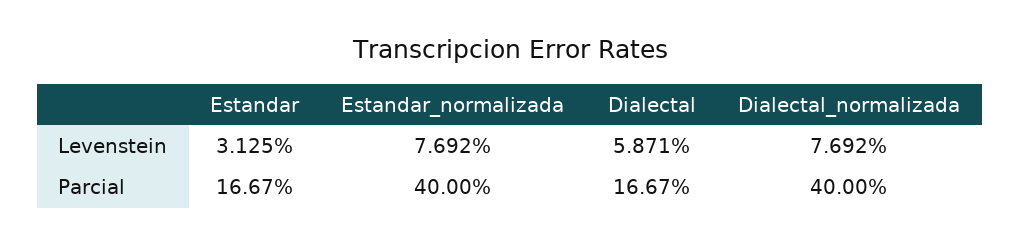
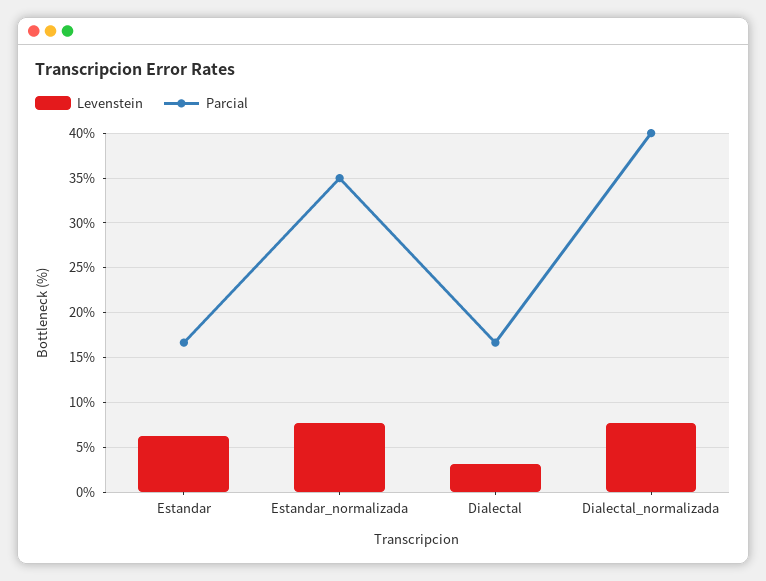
Levenstein, Estandar: 3.125 -> 6
Levenstein, Dialectal: 5.871 -> 3
Parcial, Estandar_normalizada: 40 -> 35

